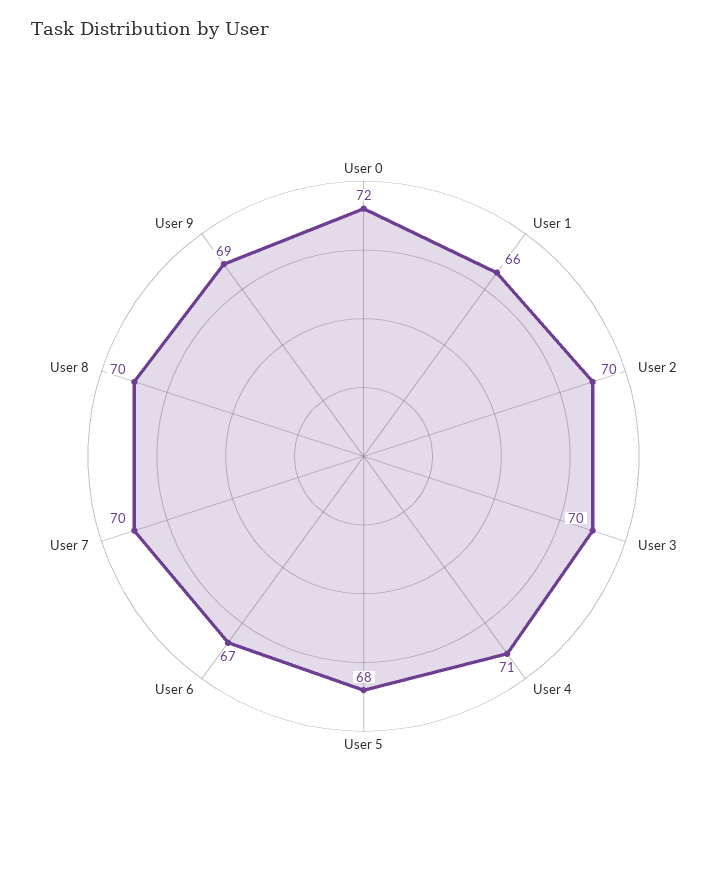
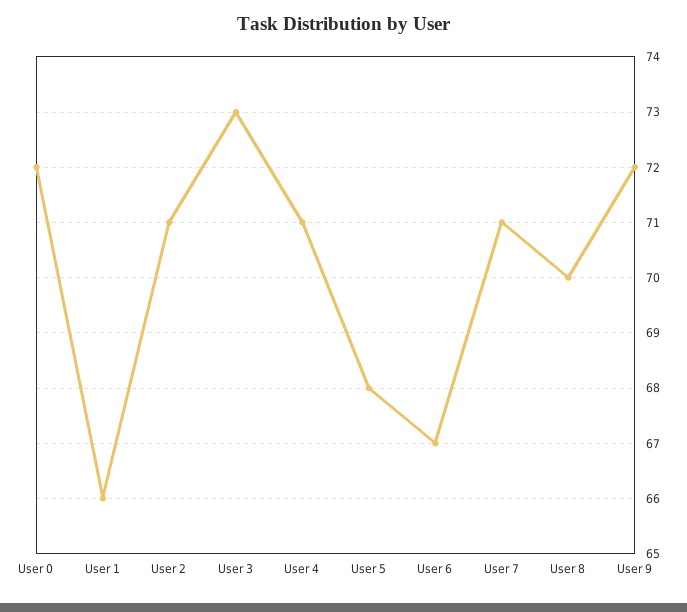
User 2: 70 -> 71
User 3: 70 -> 73
User 7: 70 -> 71
User 9: 69 -> 72

